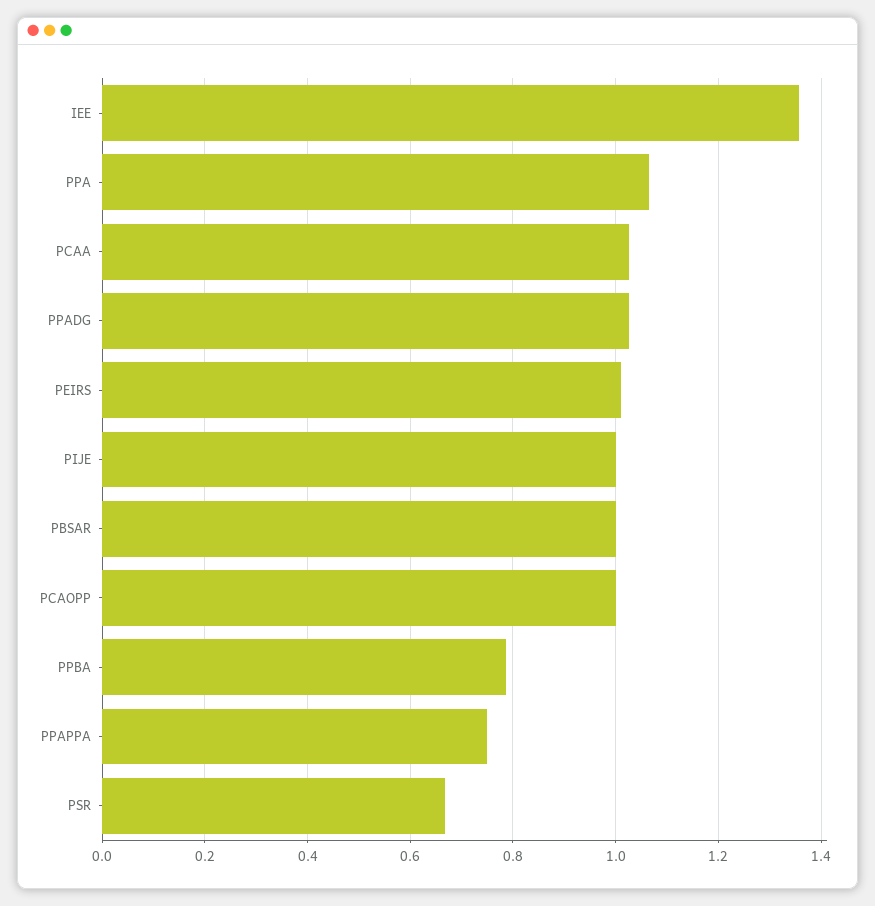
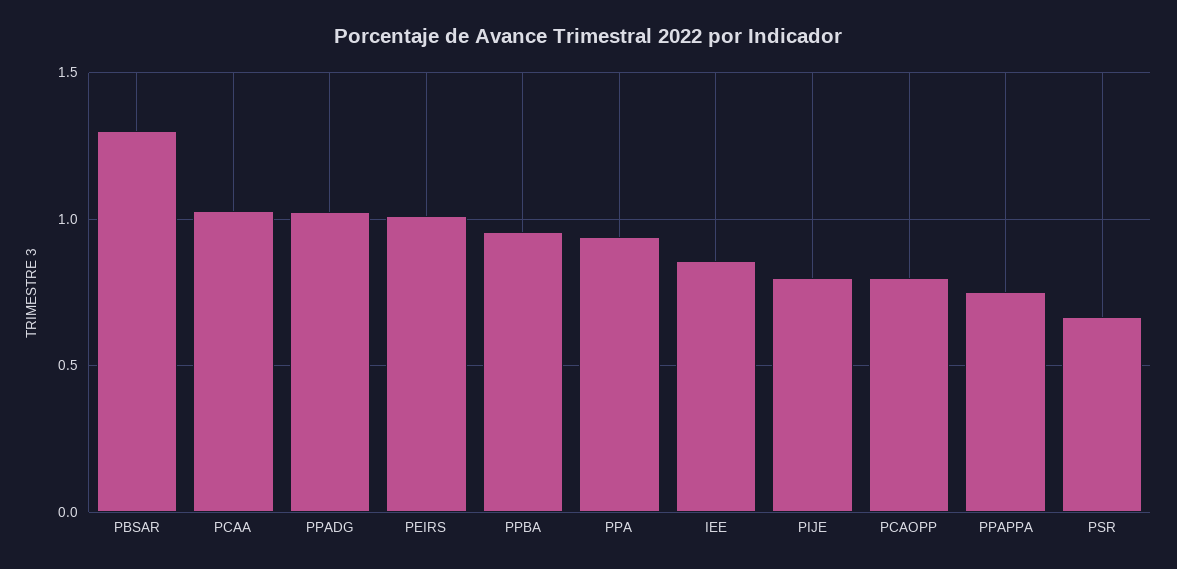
IEE: 1.36 -> 0.85
PPA: 1.06 -> 0.95
PIJE: 1 -> 0.8
PBSAR: 1 -> 1.3
PCAOPP: 1 -> 0.8
PPBA: 0.78 -> 0.95

